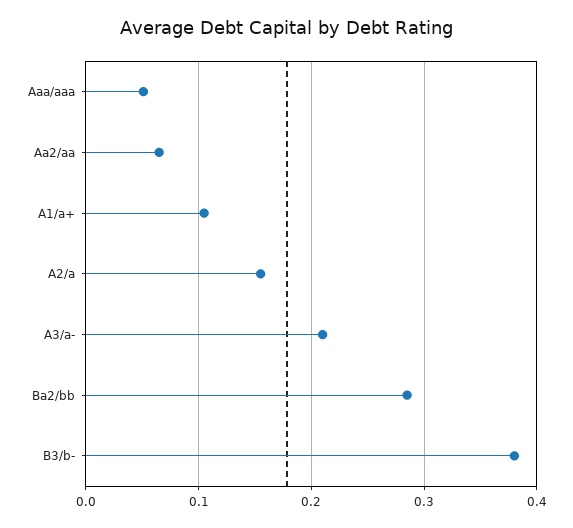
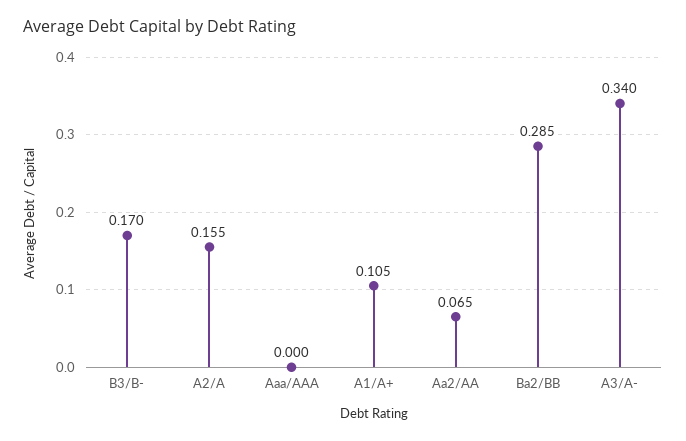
Aaa/aaa: 0.05 -> 0
A3/a-: 0.21 -> 0.34
B3/b-: 0.38 -> 0.17

